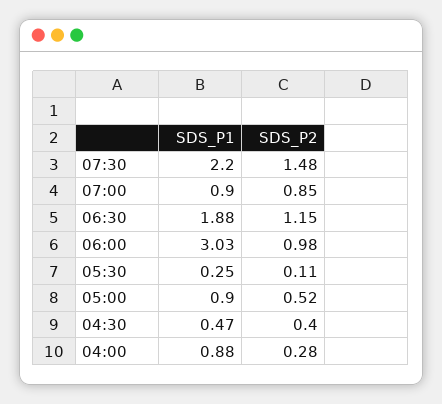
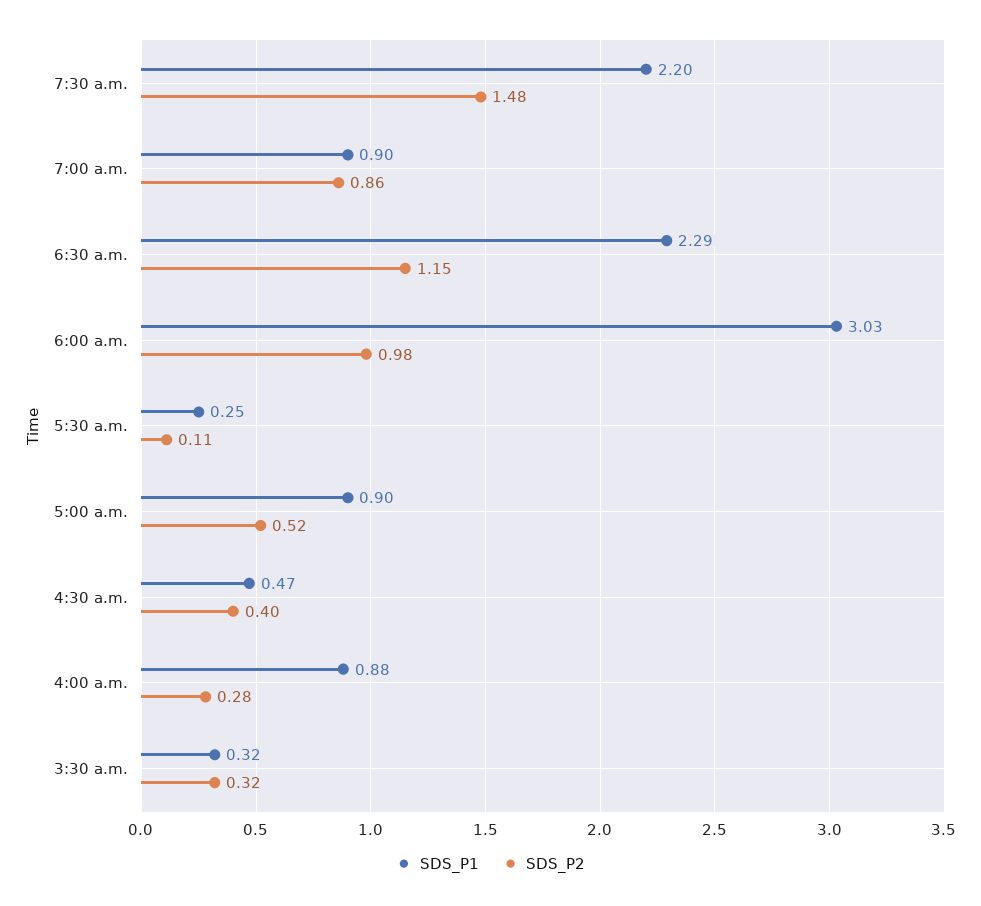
SDS_P2, 07:00: 0.85 -> 0.86
SDS_P1, 06:30: 1.88 -> 2.29
SDS_P1, 3:30 a.m.: none -> 0.32
SDS_P2, 3:30 a.m.: none -> 0.32

